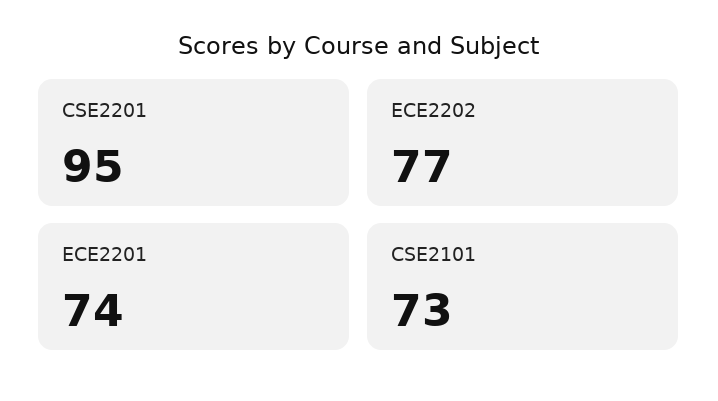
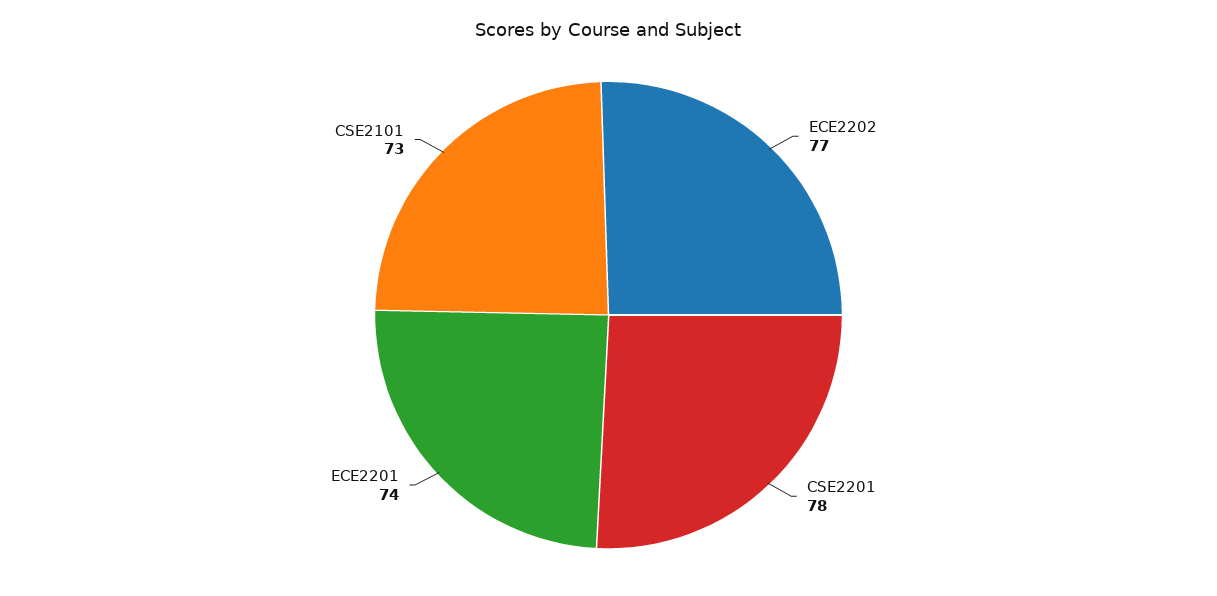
CSE2201: 95 -> 78

